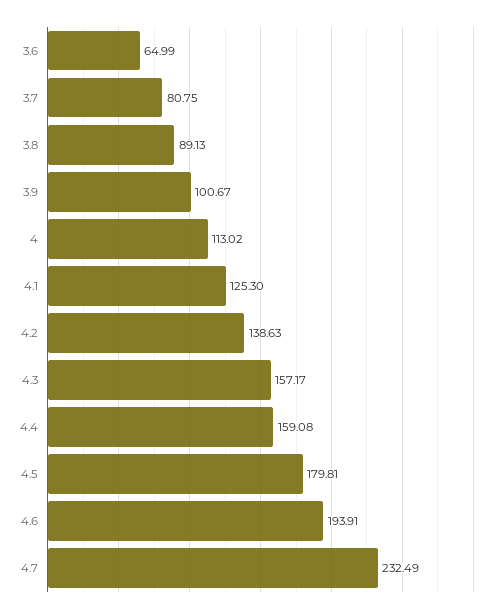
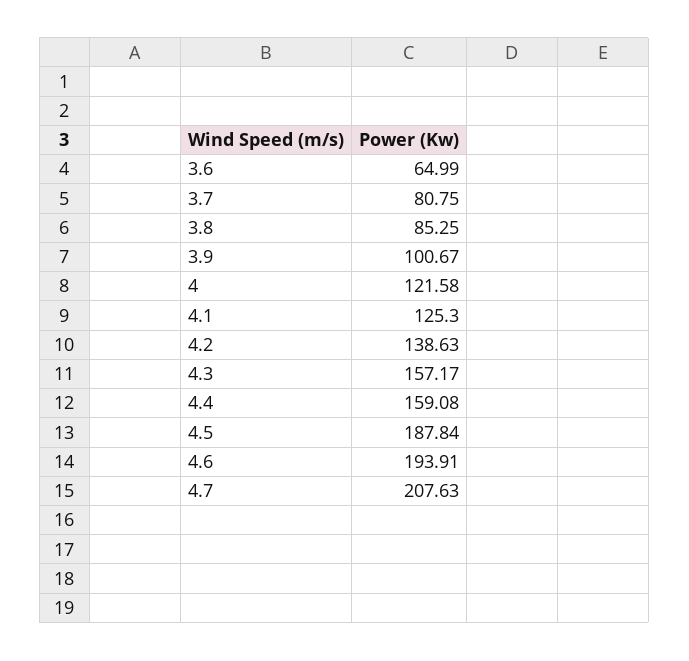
3.8: 89.13 -> 85.25
4: 113.02 -> 121.58
4.5: 179.81 -> 187.84
4.7: 232.49 -> 207.63

